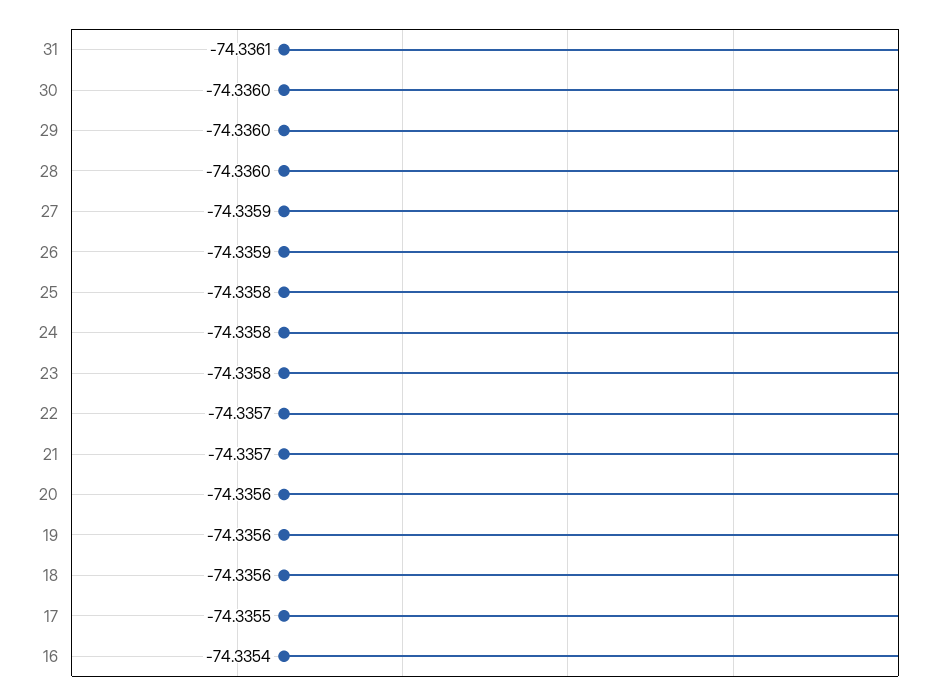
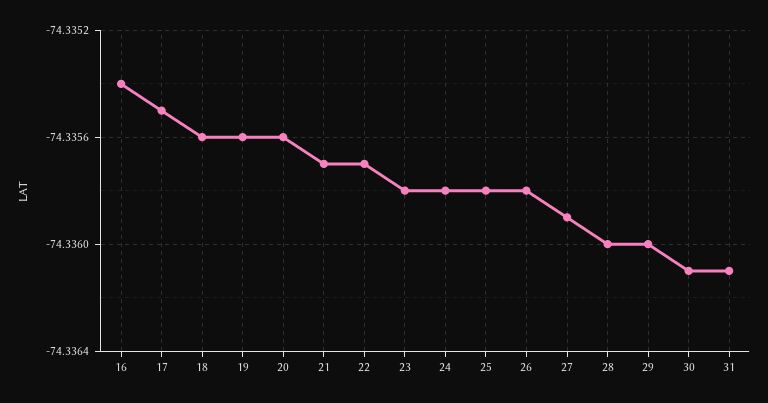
30: -74.336 -> -74.3361
26: -74.3359 -> -74.3358

